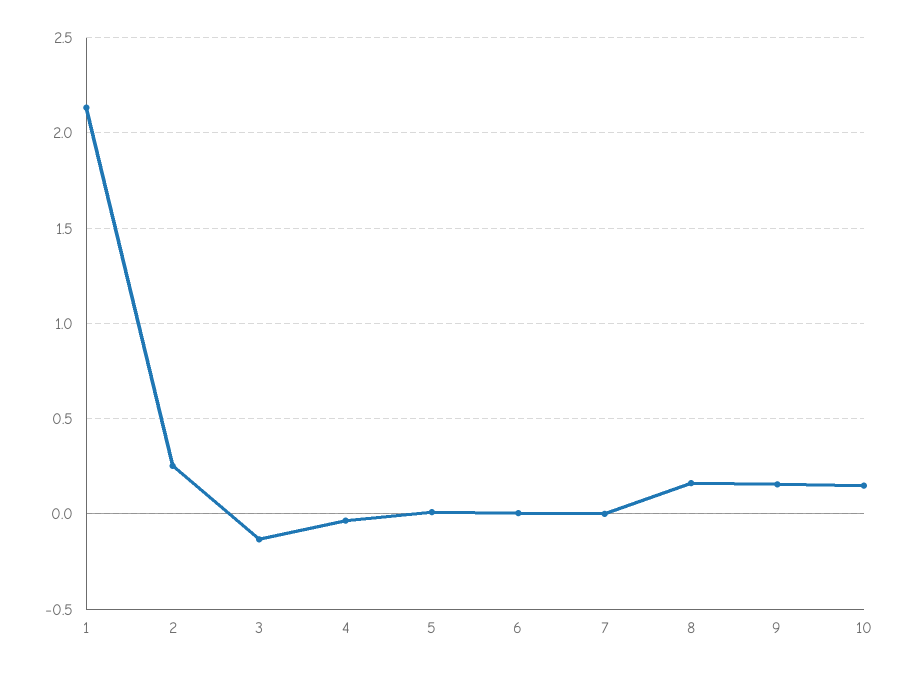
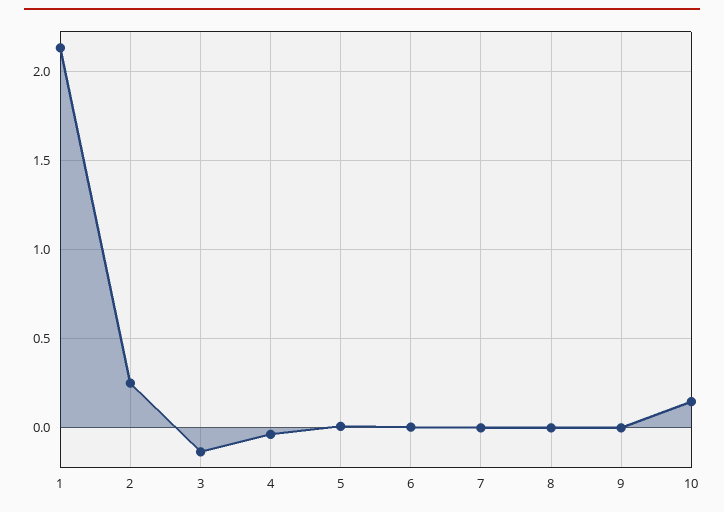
8: 0.15 -> 0
9: 0.15 -> 0

